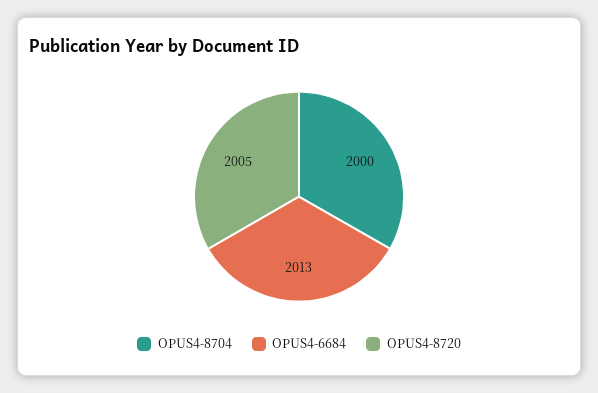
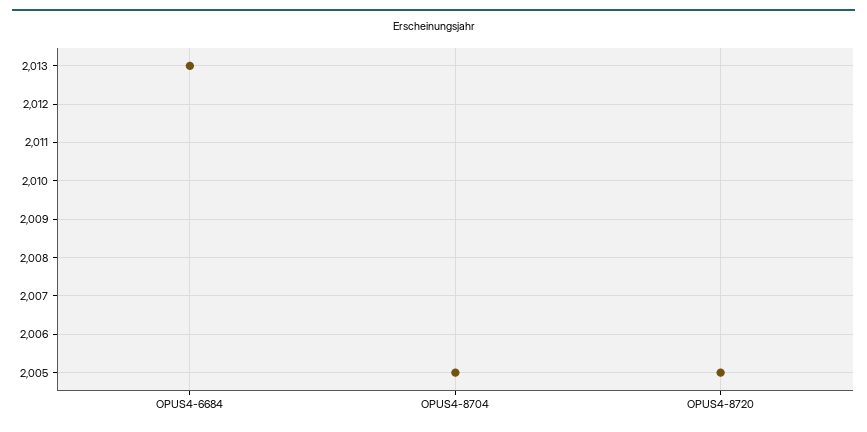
OPUS4-8704: 2000 -> 2005

